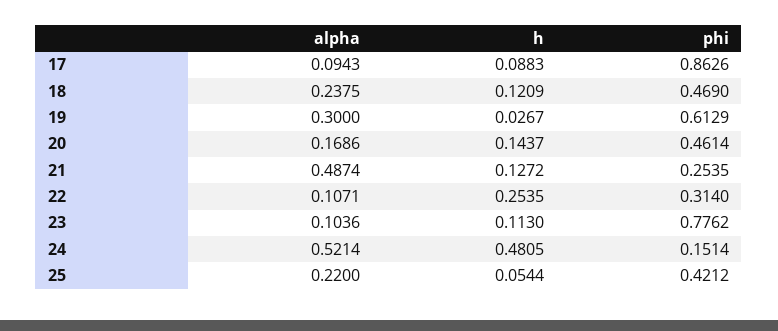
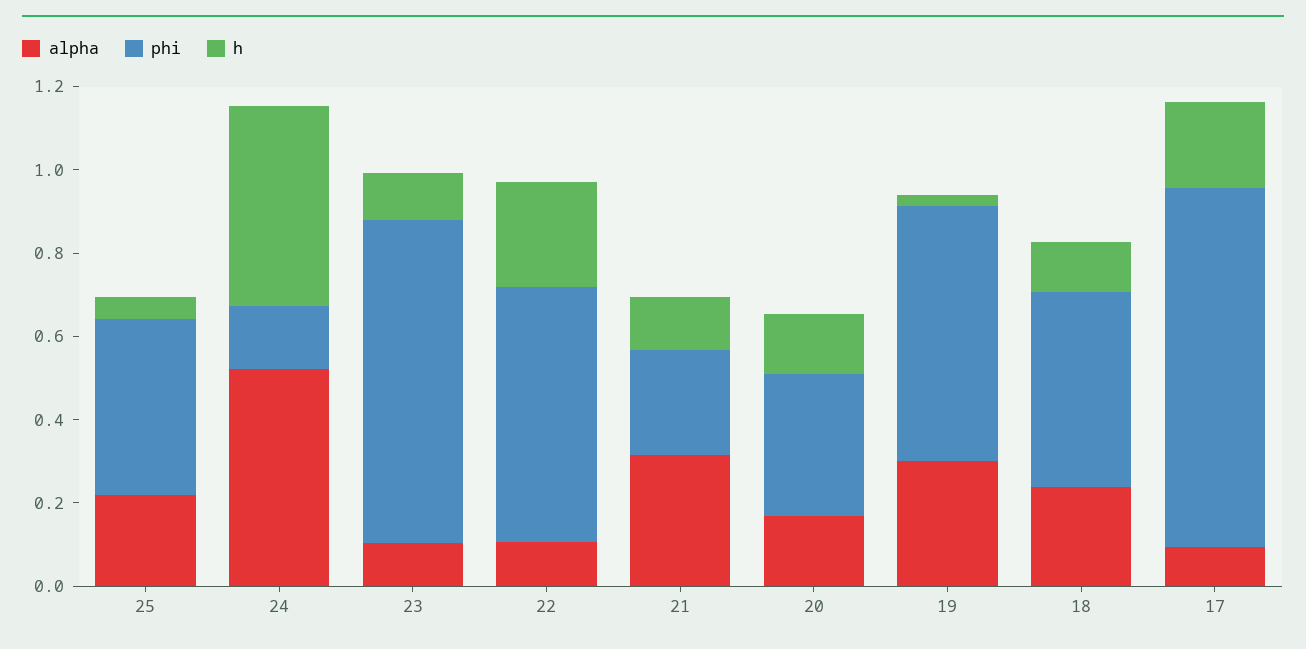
h, 17: 0.0883 -> 0.2
phi, 20: 0.4614 -> 0.35
alpha, 21: 0.4874 -> 0.3
phi, 22: 0.314 -> 0.6

